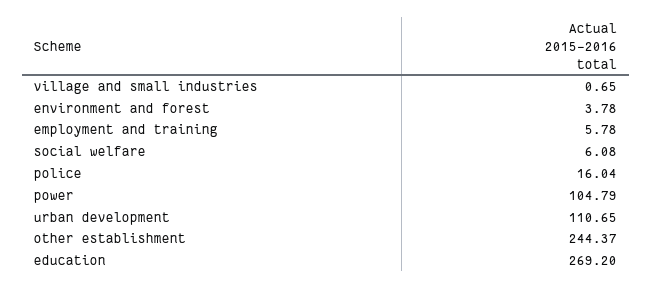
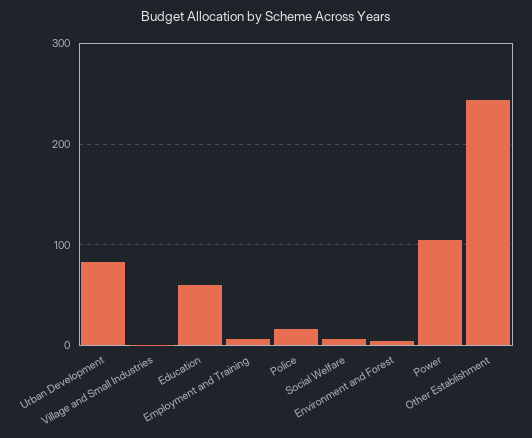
urban development: 110.65 -> 80
education: 269.2 -> 60

